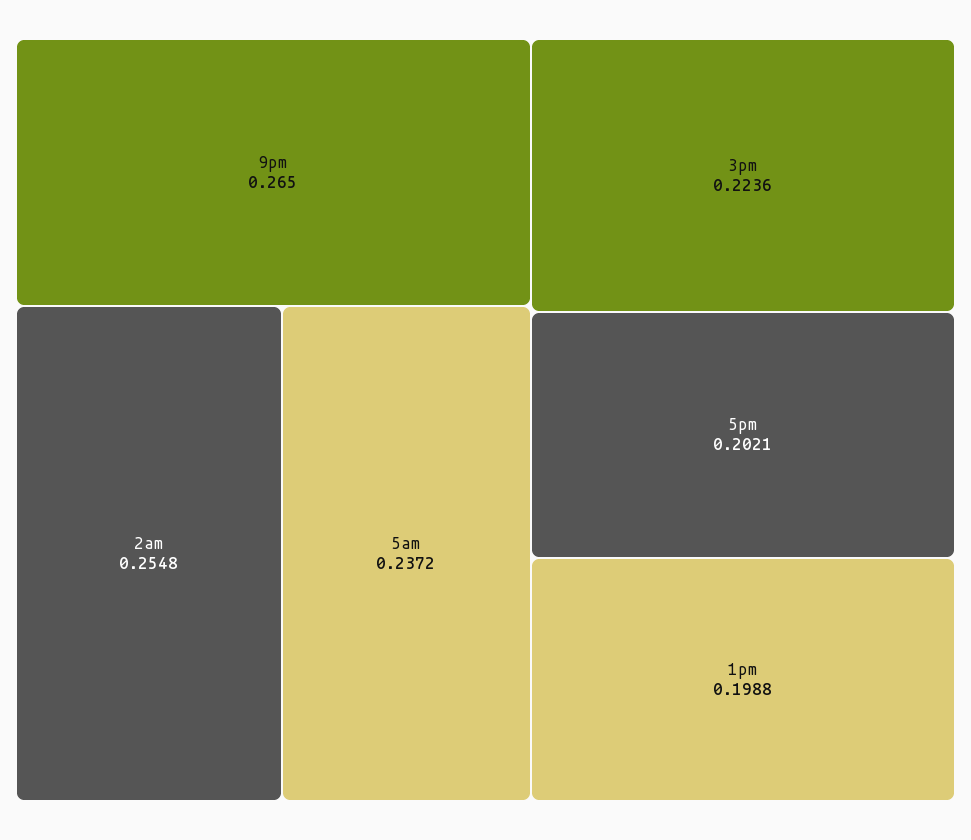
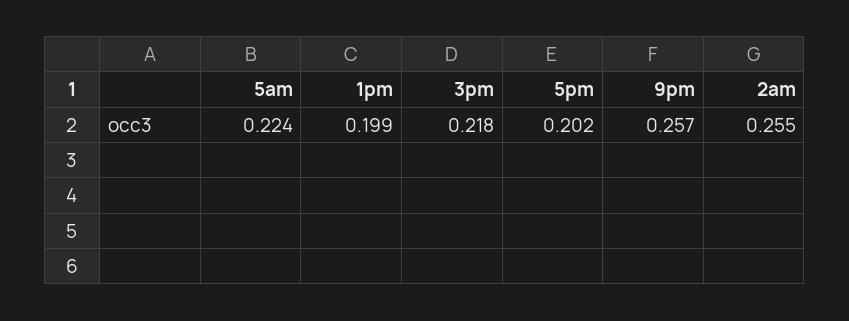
9pm: 0.265 -> 0.257
5am: 0.2372 -> 0.224
3pm: 0.2236 -> 0.218

